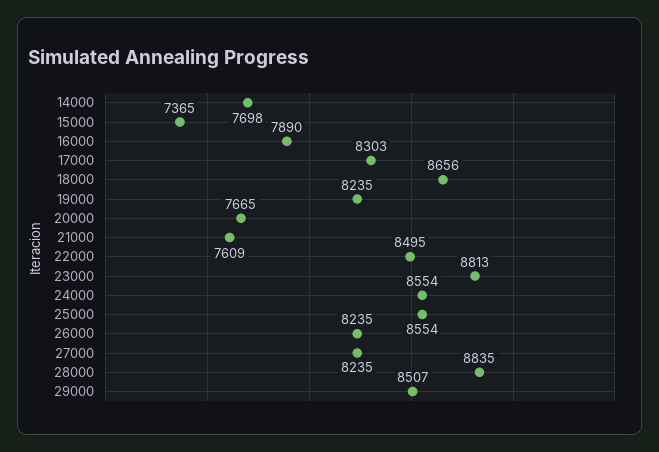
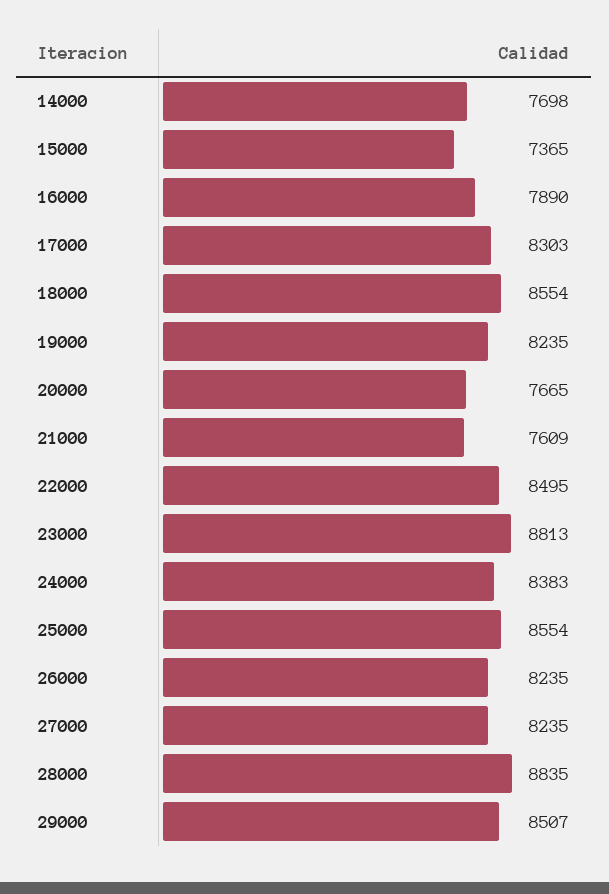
18000: 8656 -> 8554
24000: 8554 -> 8383

